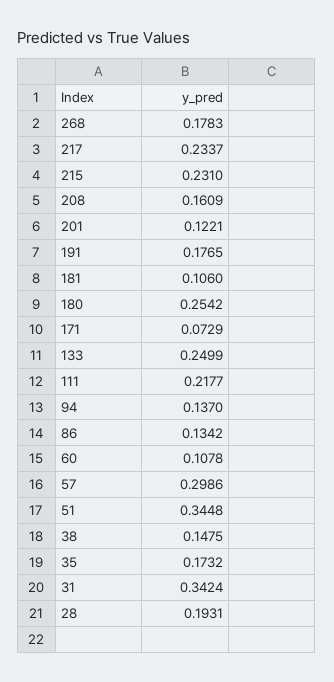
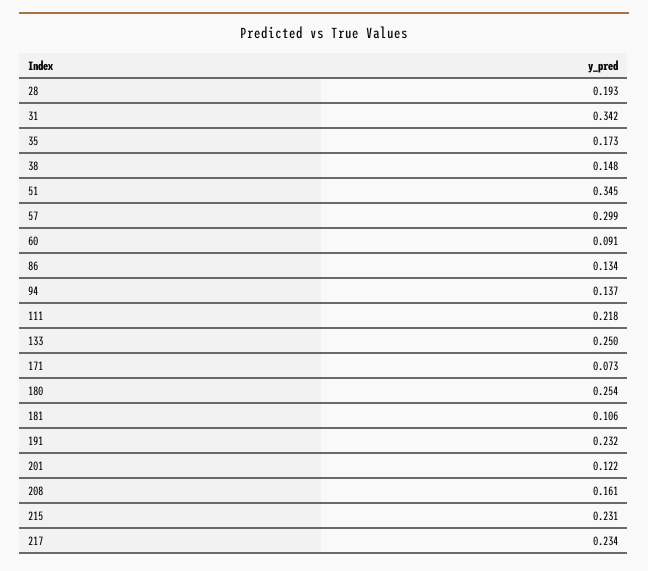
268: 0.1783 -> none
191: 0.1765 -> 0.232
60: 0.1078 -> 0.091

